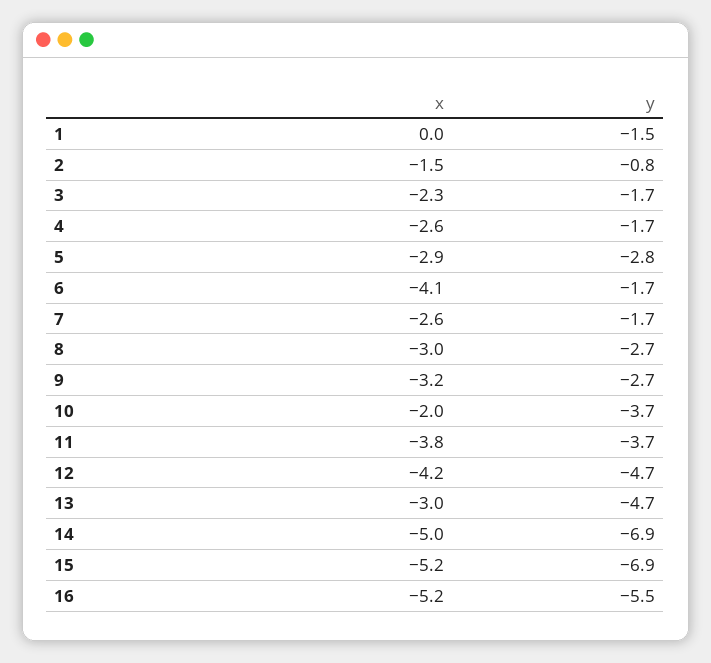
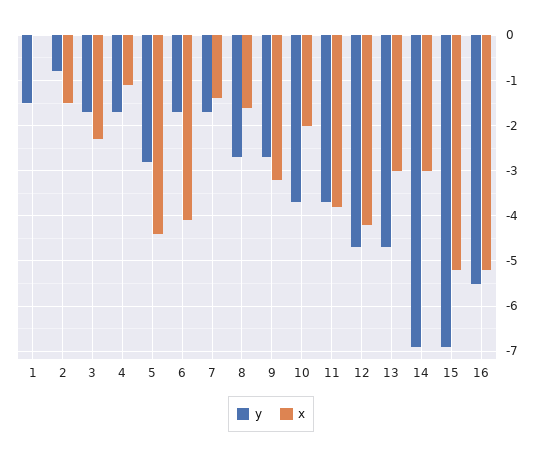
x, 4: -2.6 -> -1
x, 5: -2.9 -> -4.5
x, 7: -2.6 -> -1.5
x, 8: -3 -> -1.5
x, 14: -5 -> -3

